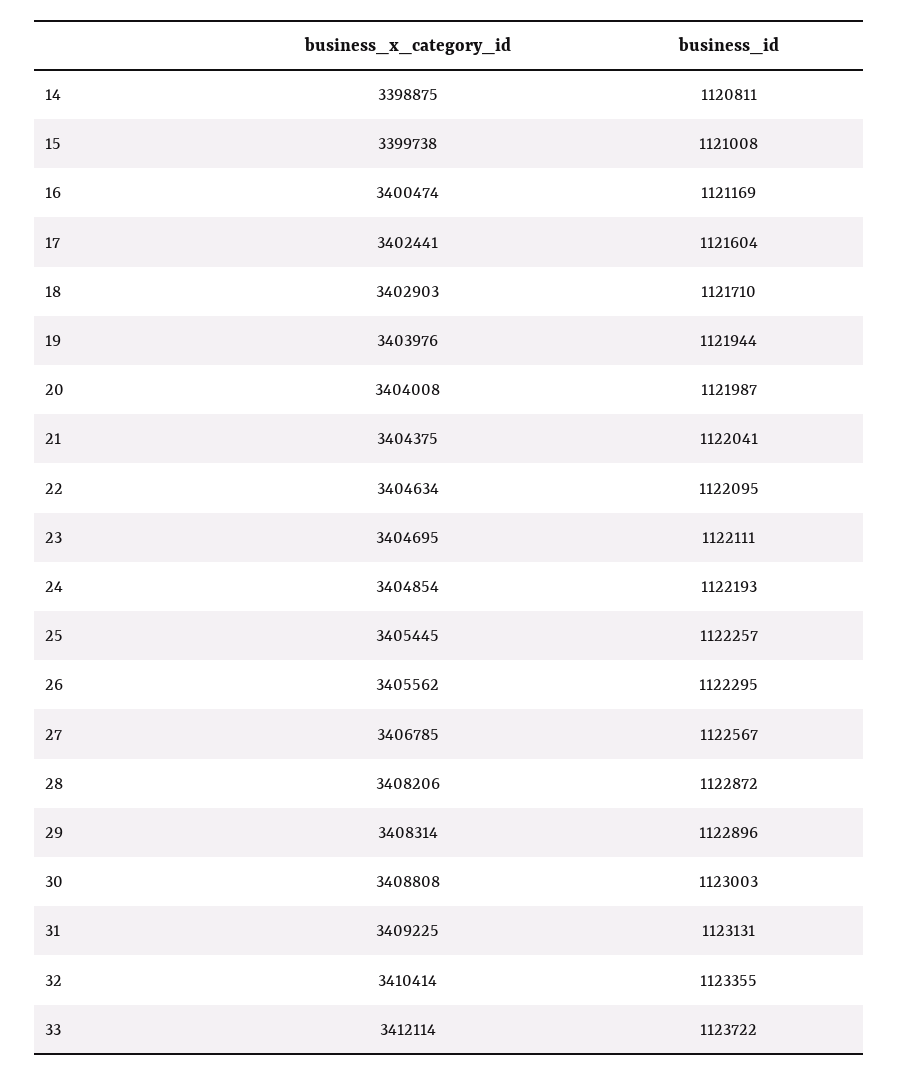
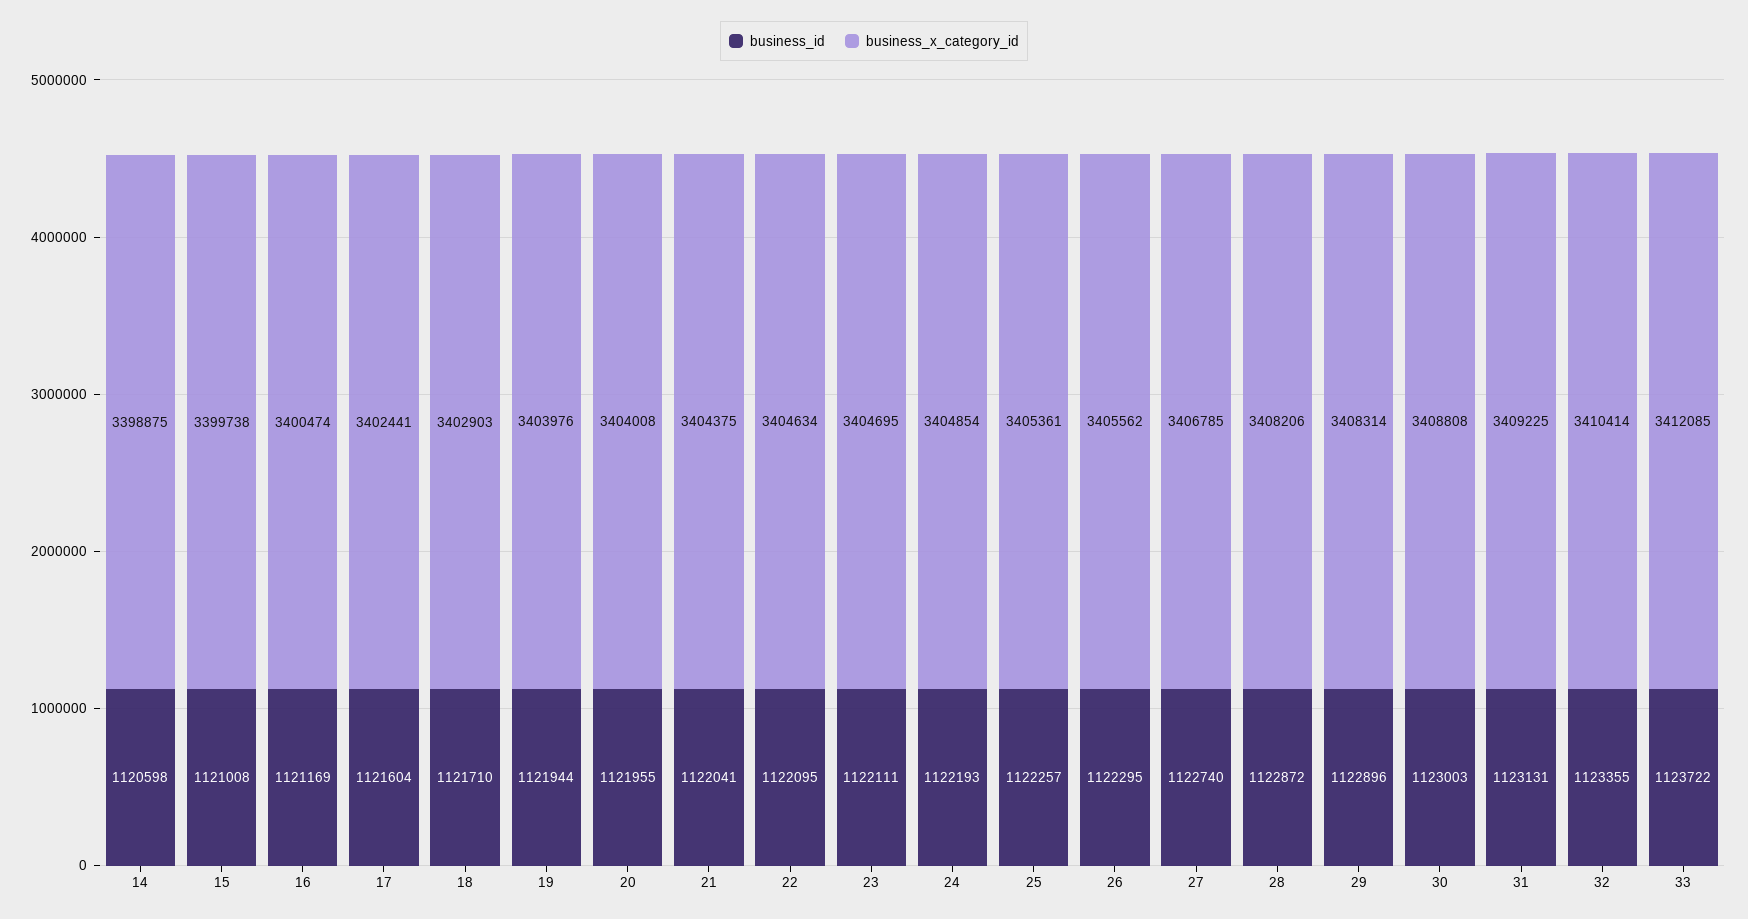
business_id, 14: 1120811 -> 1120598
business_id, 20: 1121987 -> 1121955
business_x_category_id, 25: 3405445 -> 3405361
business_id, 27: 1122567 -> 1122740
business_x_category_id, 33: 3412114 -> 3412085

